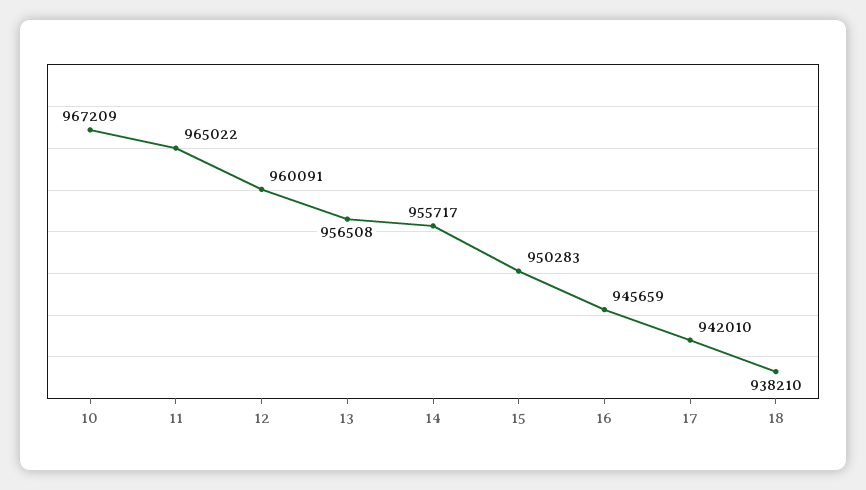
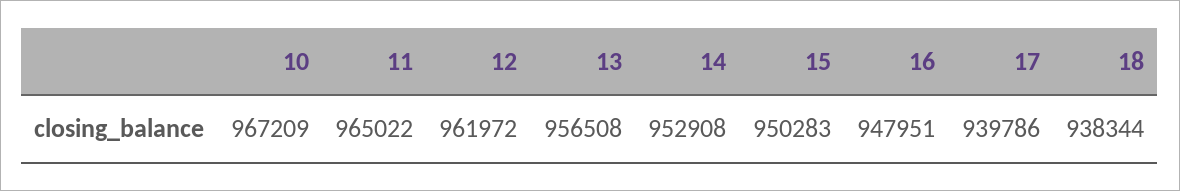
12: 960091 -> 961972
14: 955717 -> 952908
16: 945659 -> 947951
17: 942010 -> 939786
18: 938210 -> 938344

